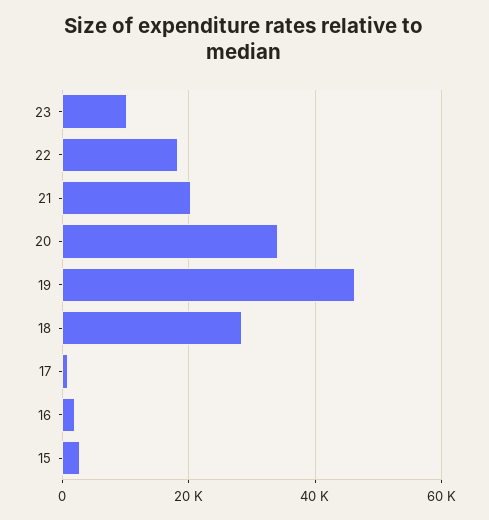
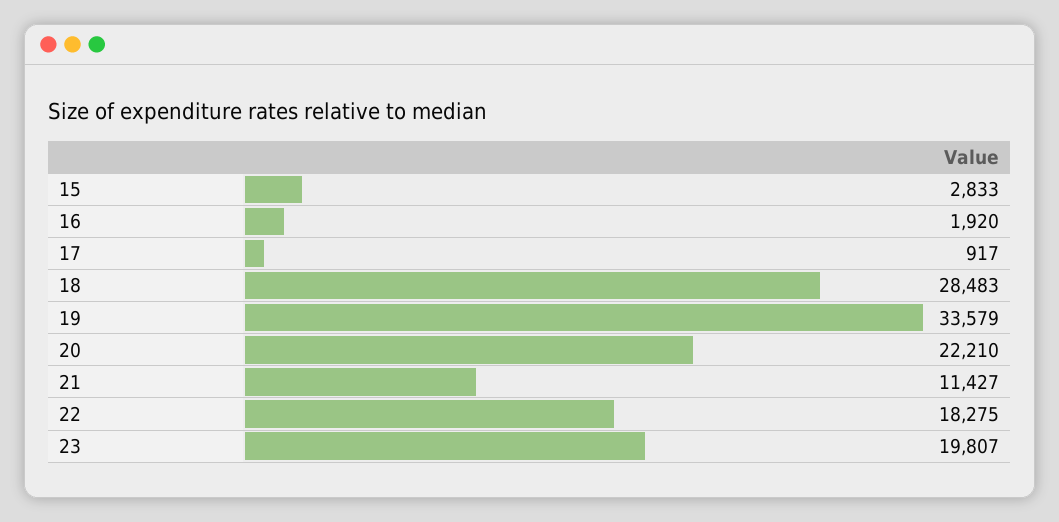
23: 10000 -> 19807
21: 20000 -> 11427
20: 34000 -> 22210
19: 46000 -> 33579

